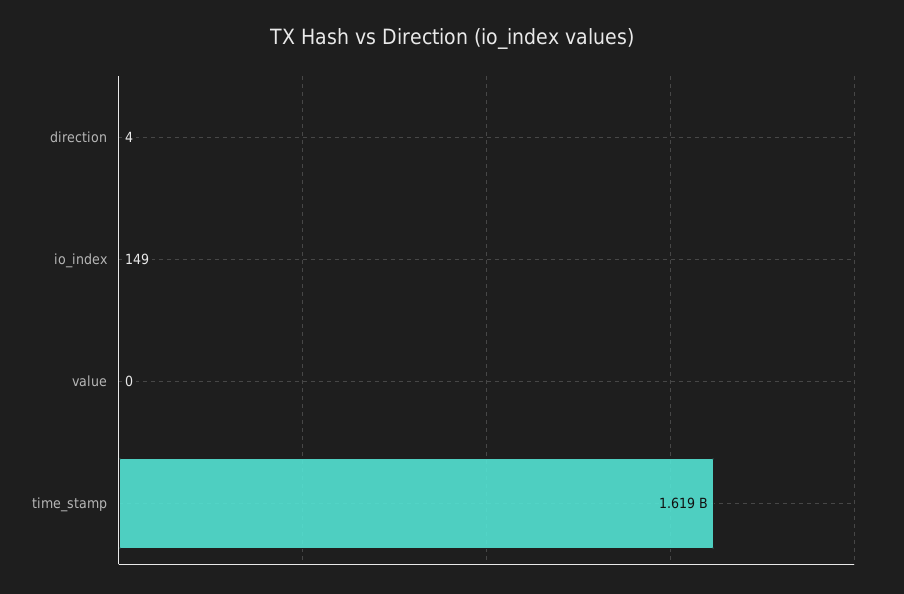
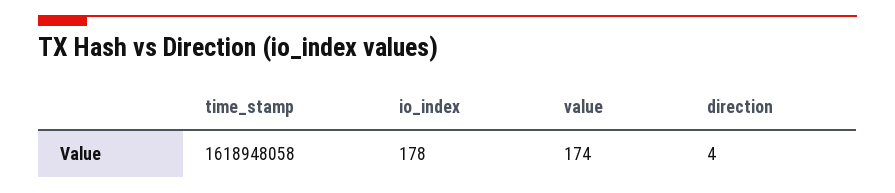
io_index: 149 -> 178
value: 0 -> 174

